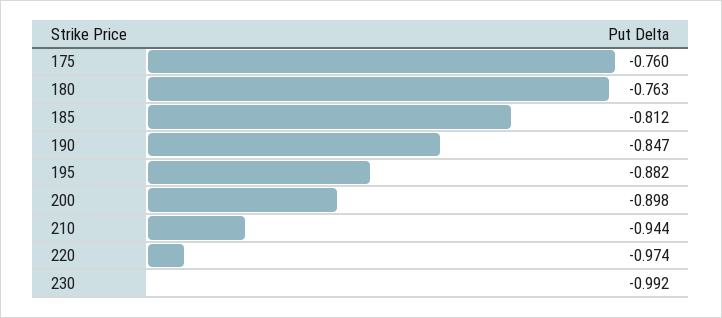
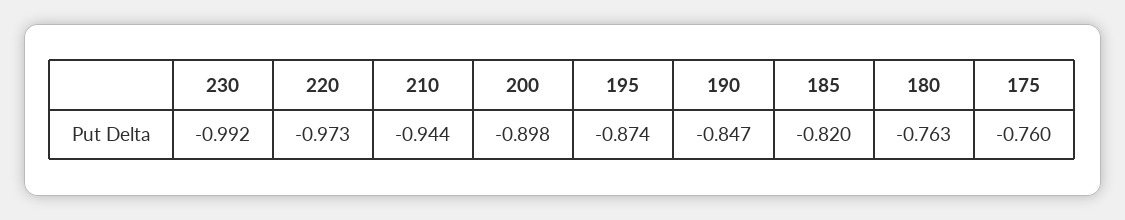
185: -0.812 -> -0.82
195: -0.882 -> -0.874
220: -0.974 -> -0.973

